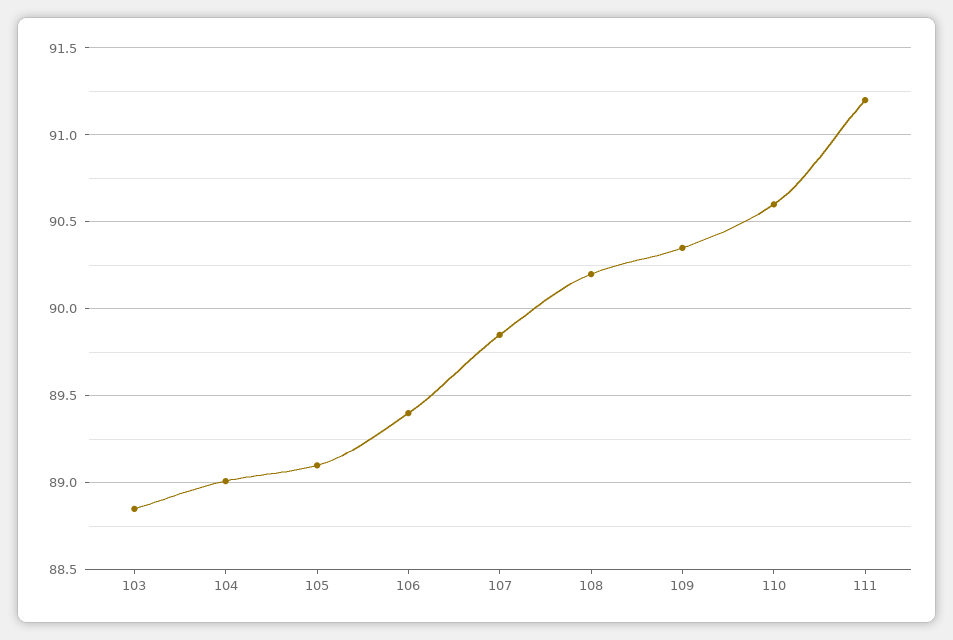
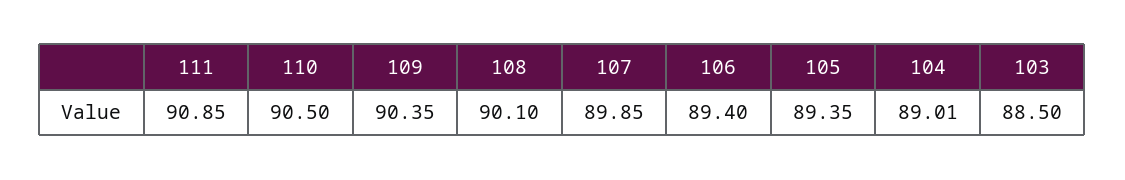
103: 88.85 -> 88.5
105: 89.1 -> 89.35
108: 90.2 -> 90.1
110: 90.6 -> 90.5
111: 91.2 -> 90.85

